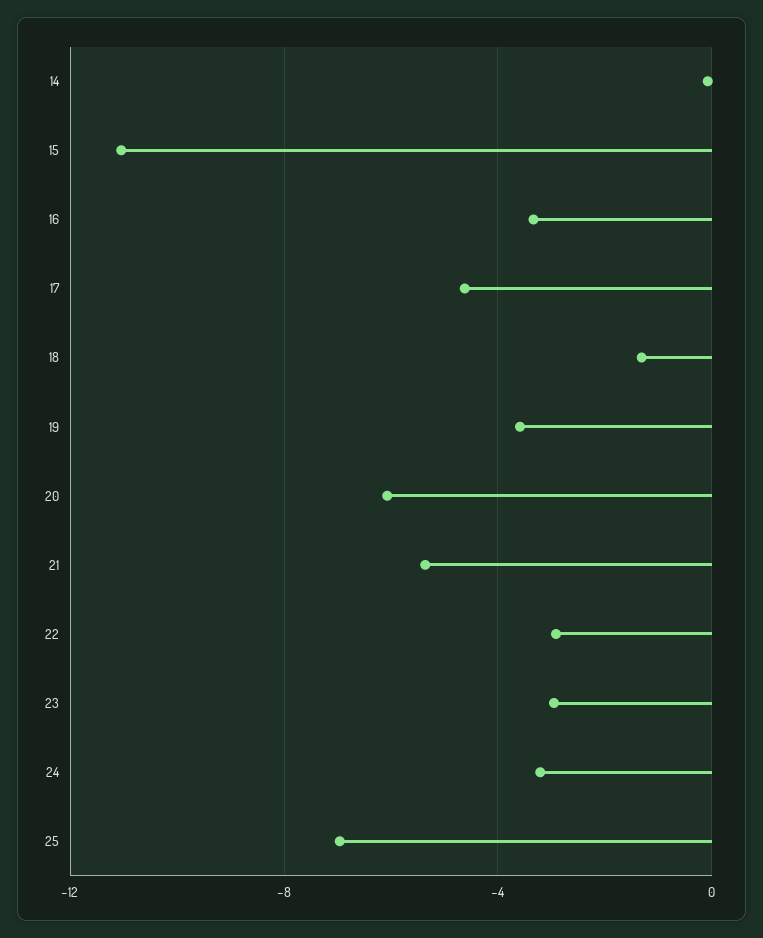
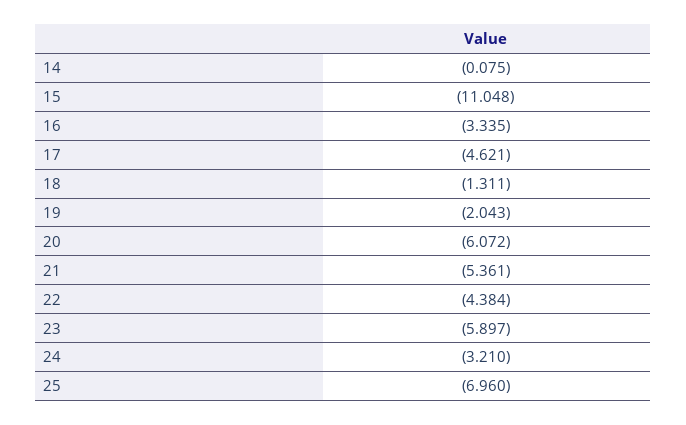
19: -3.5 -> -2.043
22: -3 -> -4.384
23: -3 -> -5.897

